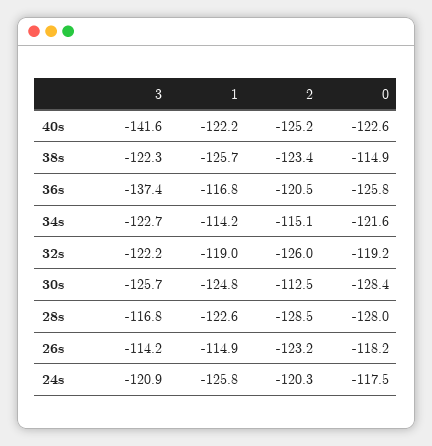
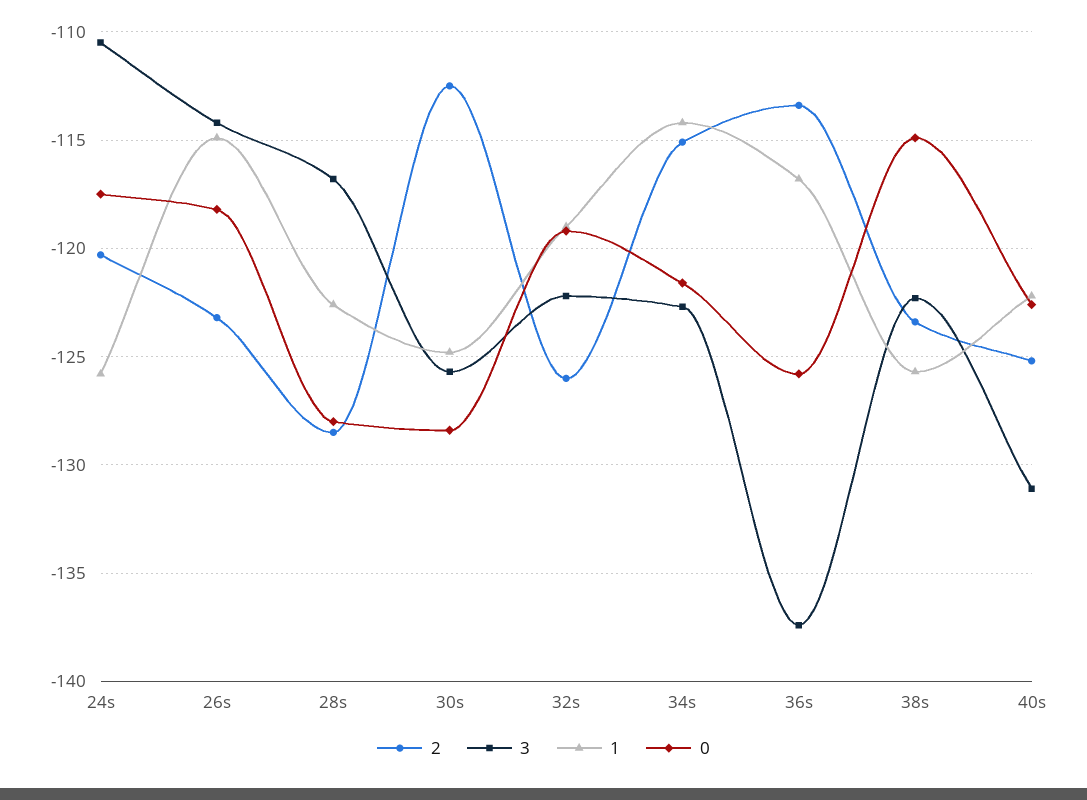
3, 40s: -141.6 -> -131
2, 36s: -120.5 -> -113.5
3, 24s: -120.9 -> -110.5

